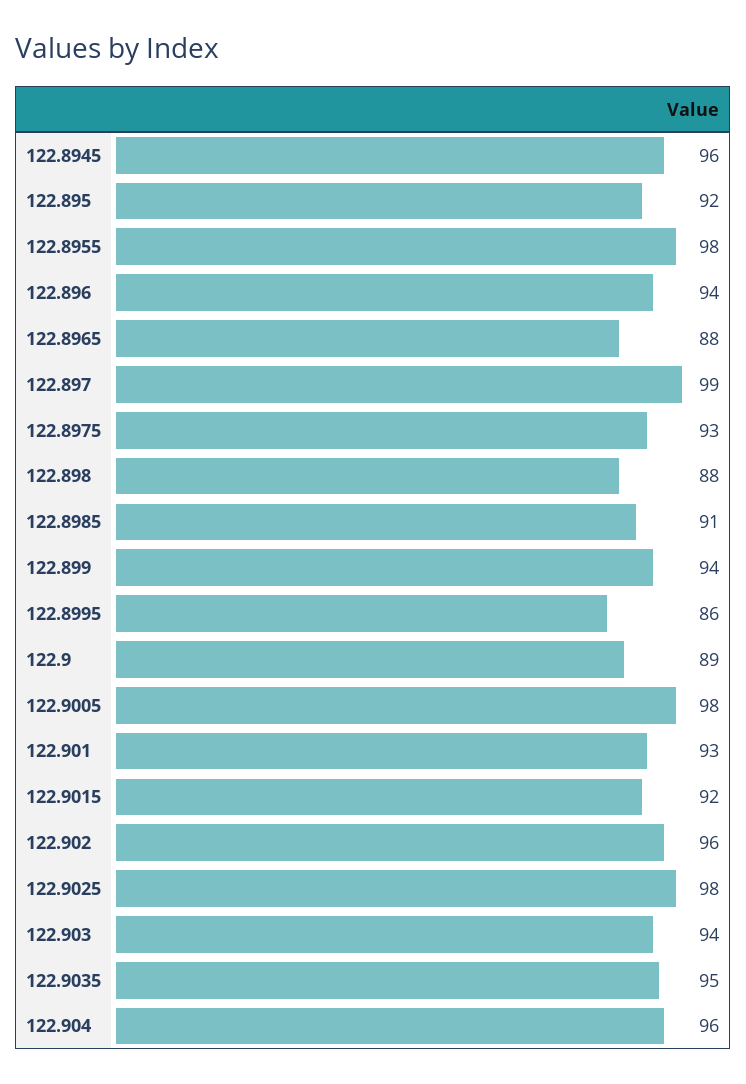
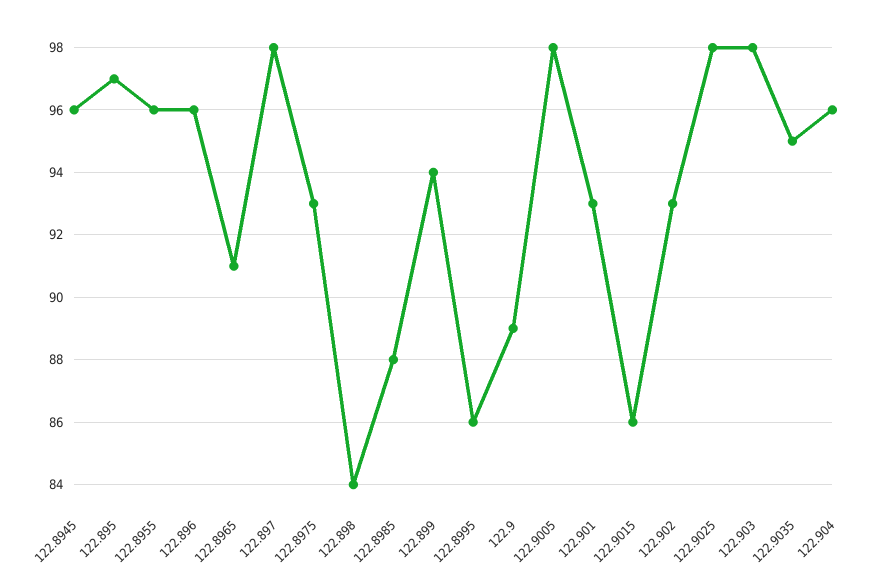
122.895: 92 -> 97
122.8955: 98 -> 96
122.896: 94 -> 96
122.8965: 88 -> 91
122.897: 99 -> 98
122.898: 88 -> 84
122.8985: 91 -> 88
122.9015: 92 -> 86
122.902: 96 -> 93
122.903: 94 -> 98

